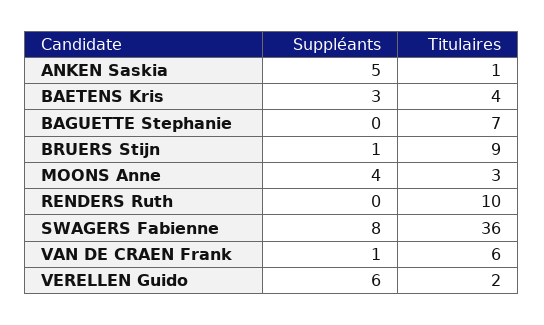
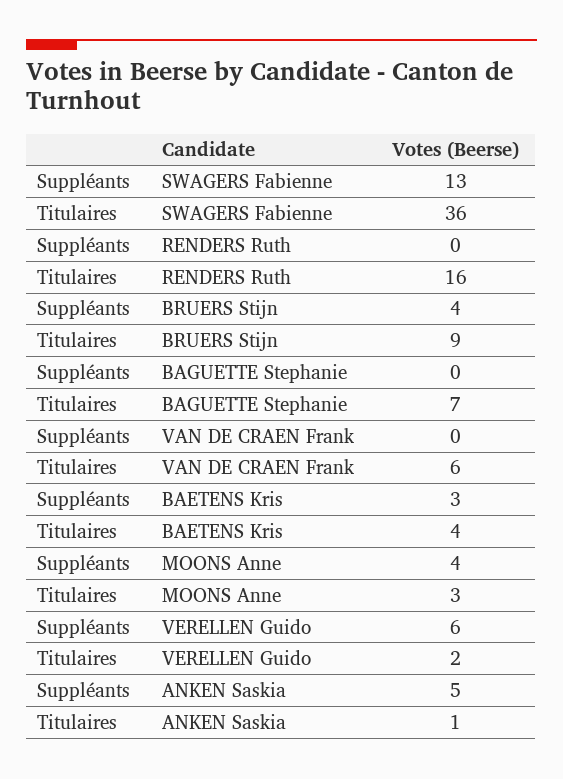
Suppléants, BRUERS Stijn: 1 -> 4
Titulaires, RENDERS Ruth: 10 -> 16
Suppléants, SWAGERS Fabienne: 8 -> 13
Suppléants, VAN DE CRAEN Frank: 1 -> 0

